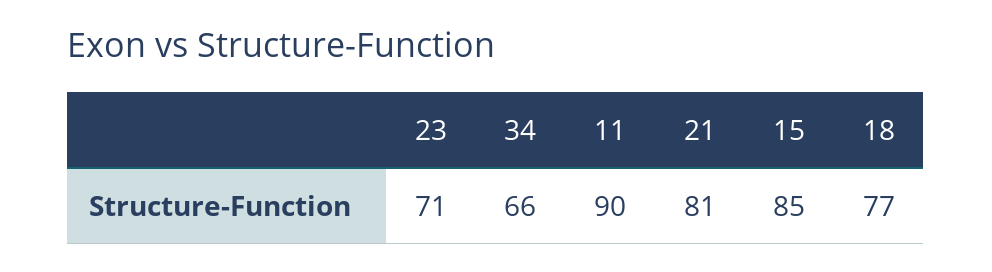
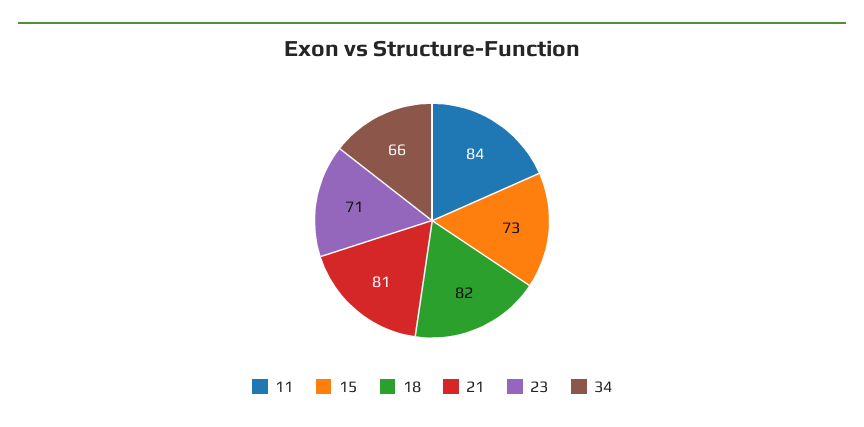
11: 90 -> 84
15: 85 -> 73
18: 77 -> 82

